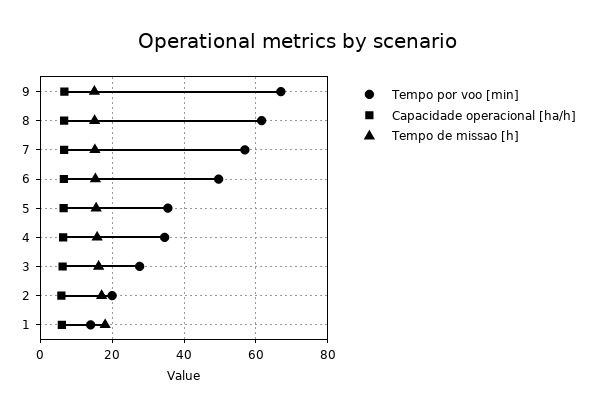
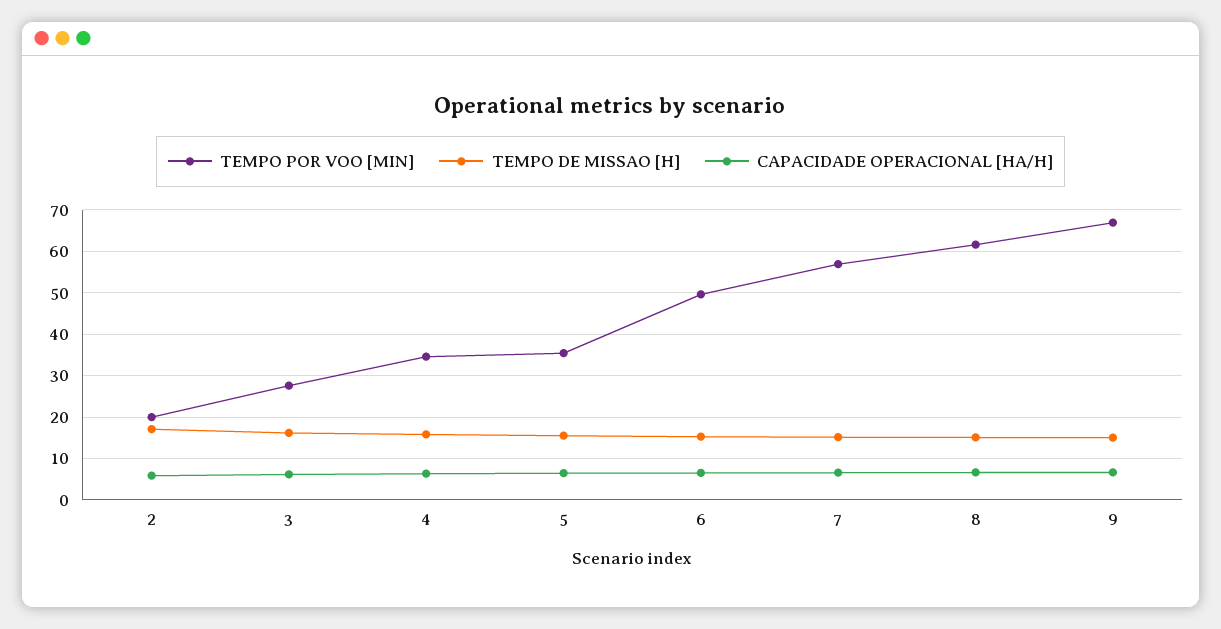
Tempo por voo [min], 1: 14 -> none
Capacidade operacional [ha/h], 1: 6 -> none
Tempo de missao [h], 1: 18 -> none

